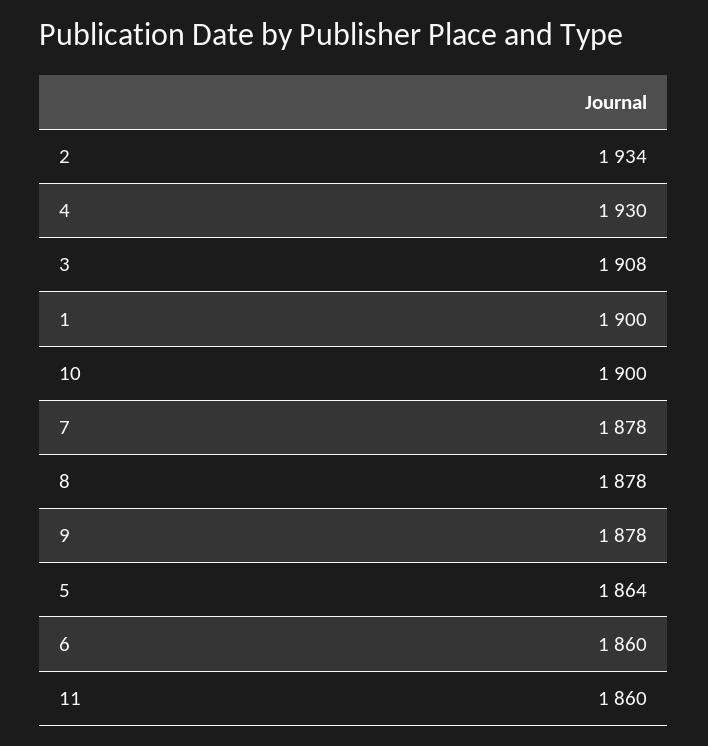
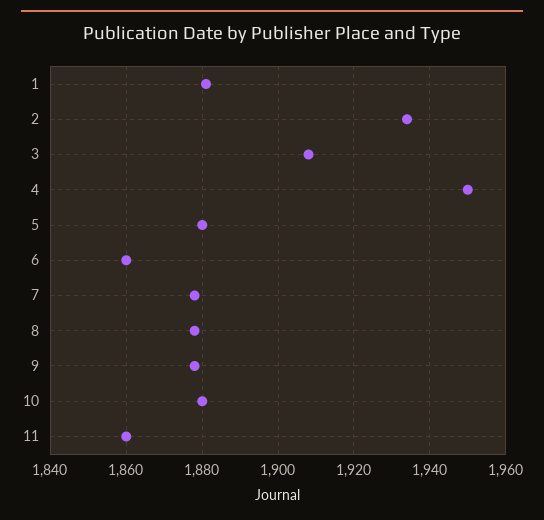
4: 1930 -> 1950
1: 1900 -> 1880
10: 1900 -> 1880
5: 1864 -> 1880

